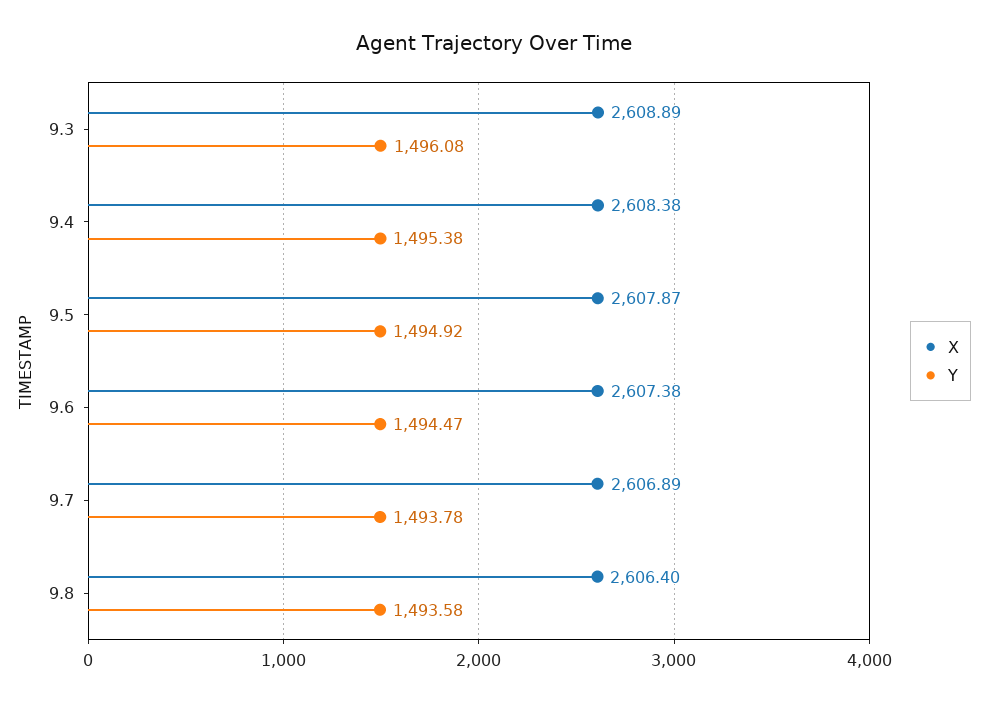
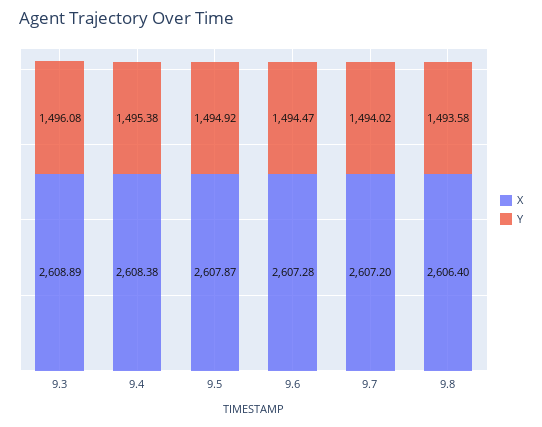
X, 9.6: 2607.38 -> 2607.28
X, 9.7: 2606.89 -> 2607.2
Y, 9.7: 1493.78 -> 1494.02

